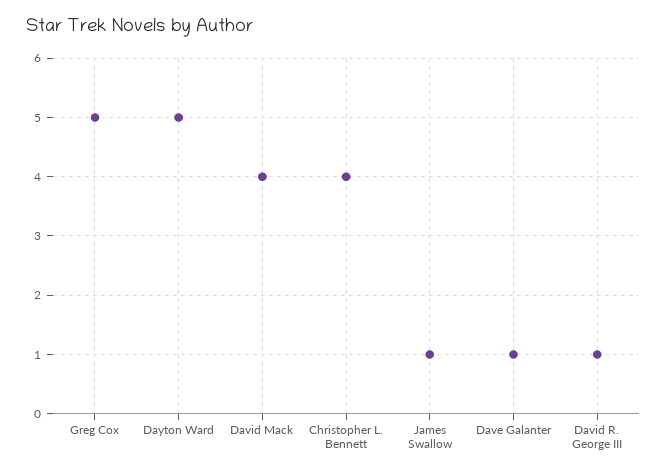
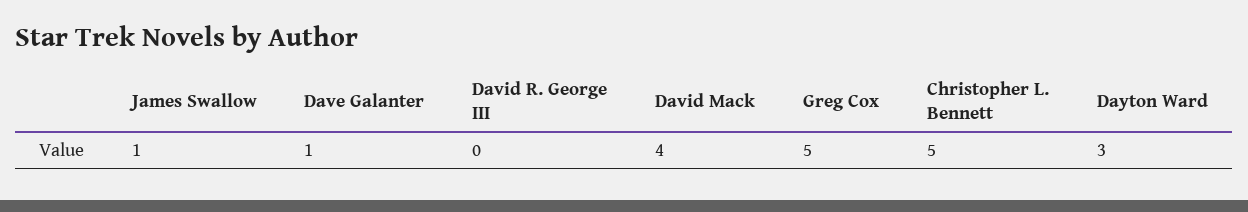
Dayton Ward: 5 -> 3
Christopher L. Bennett: 4 -> 5
David R. George III: 1 -> 0

